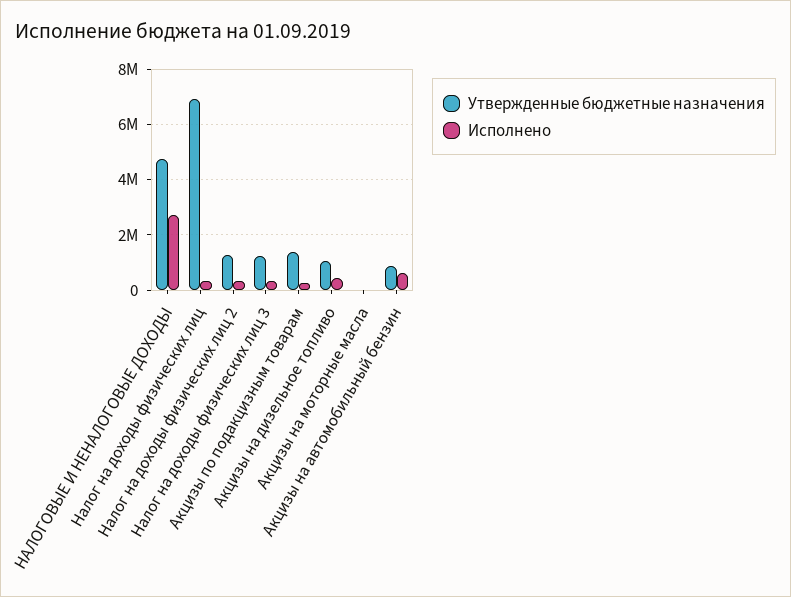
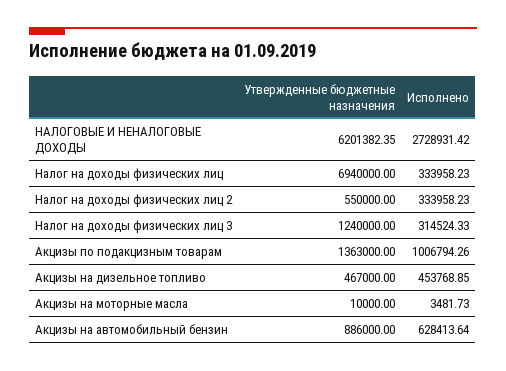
Утвержденные бюджетные назначения, НАЛОГОВЫЕ И НЕНАЛОГОВЫЕ ДОХОДЫ: 4750000 -> 6201382.35
Утвержденные бюджетные назначения, Налог на доходы физических лиц 2: 1250000 -> 550000
Исполнено, Акцизы по подакцизным товарам: 250000 -> 1006794.26
Утвержденные бюджетные назначения, Акцизы на дизельное топливо: 1000000 -> 467000

